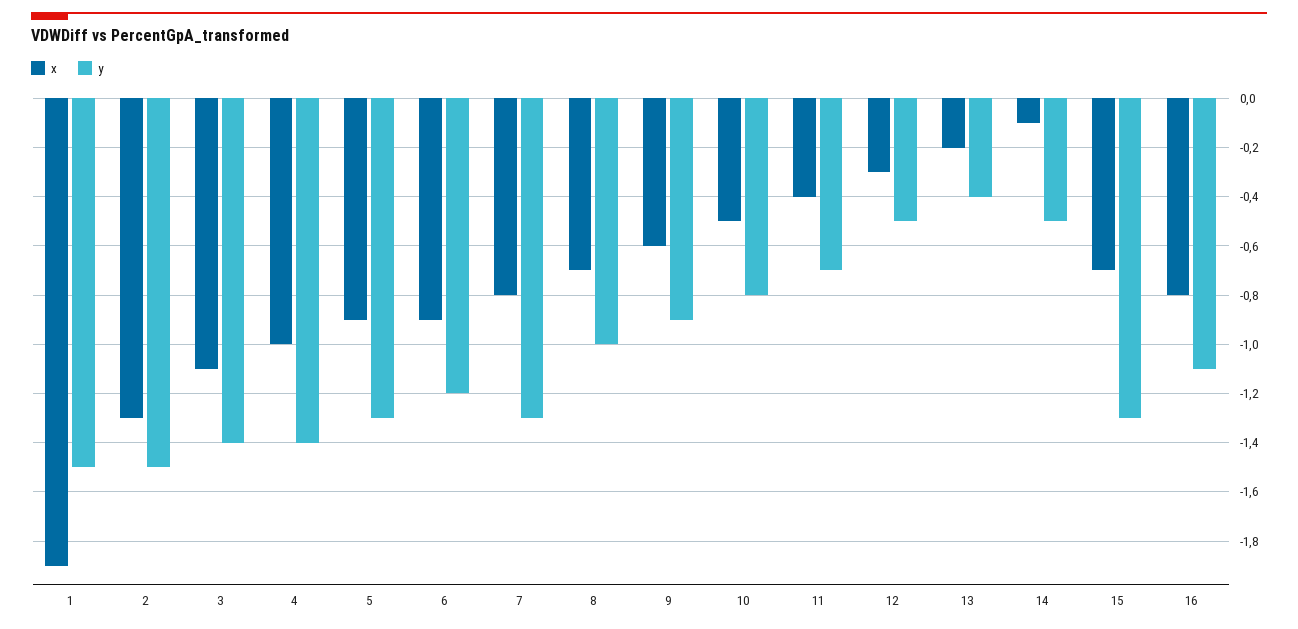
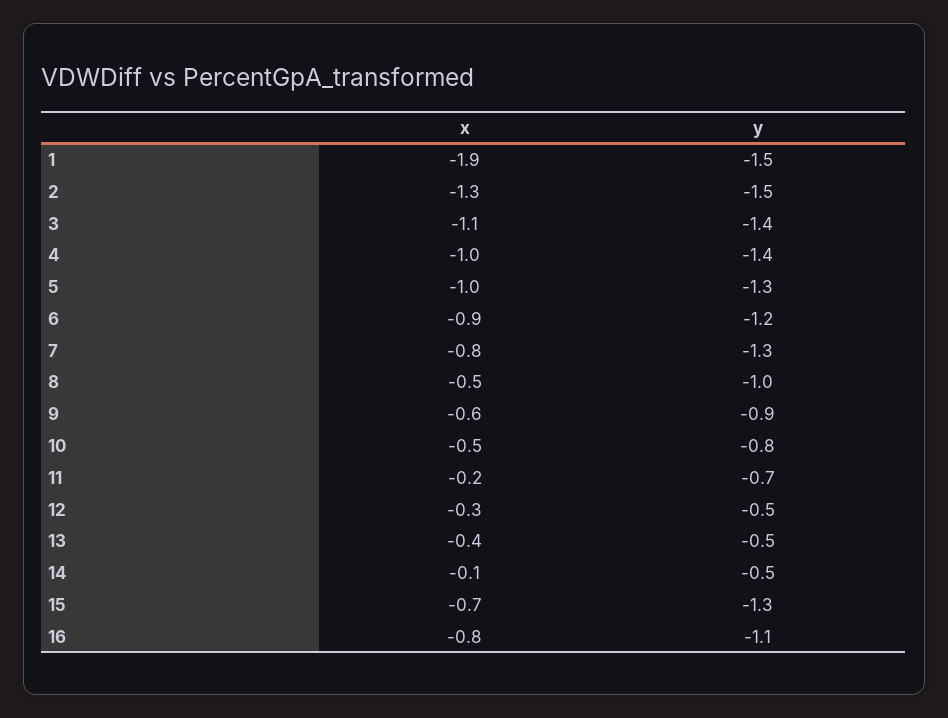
x, 5: -0.9 -> -1
x, 8: -0.7 -> -0.5
x, 11: -0.4 -> -0.2
x, 13: -0.2 -> -0.4
y, 13: -0.4 -> -0.5

